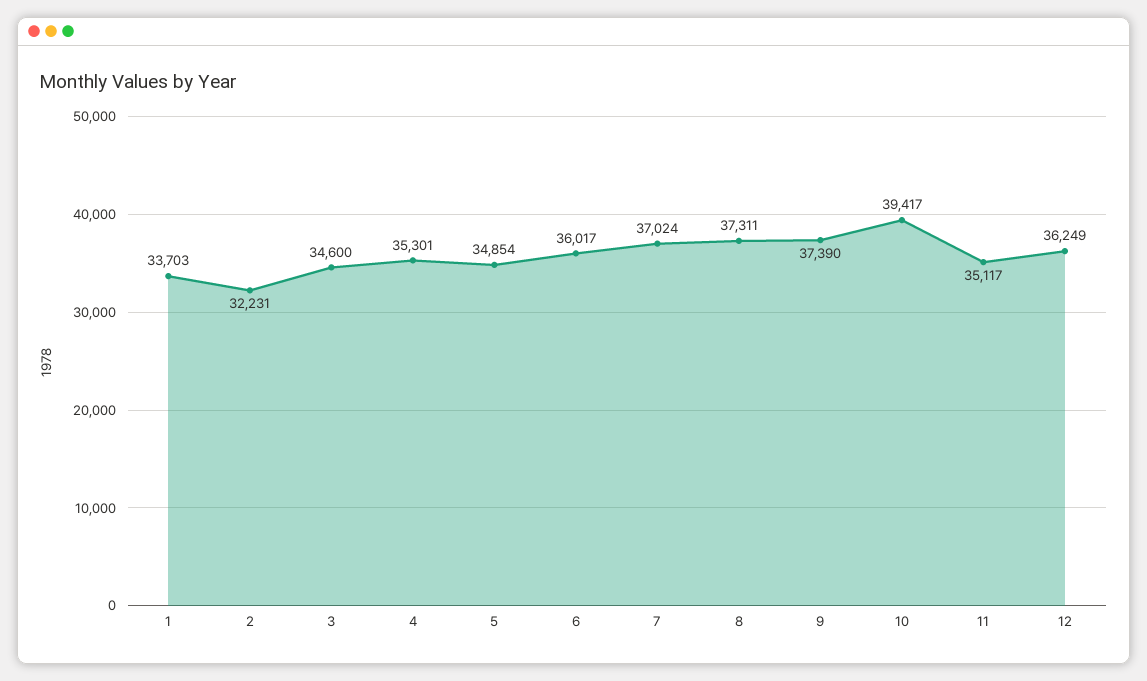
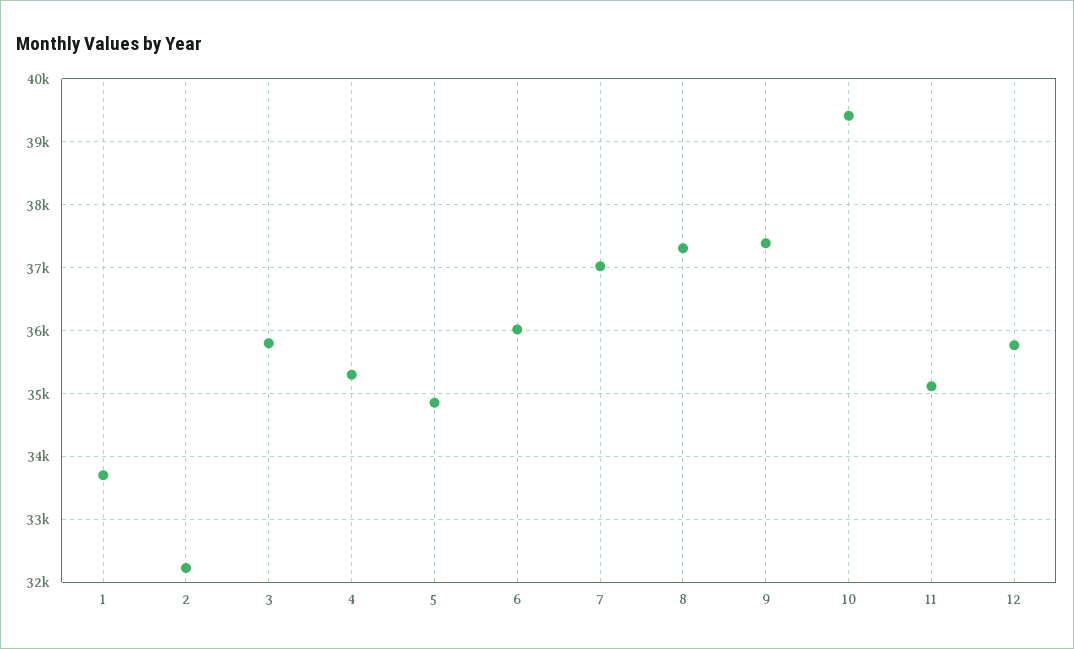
3: 34600 -> 35800
12: 36249 -> 35800

